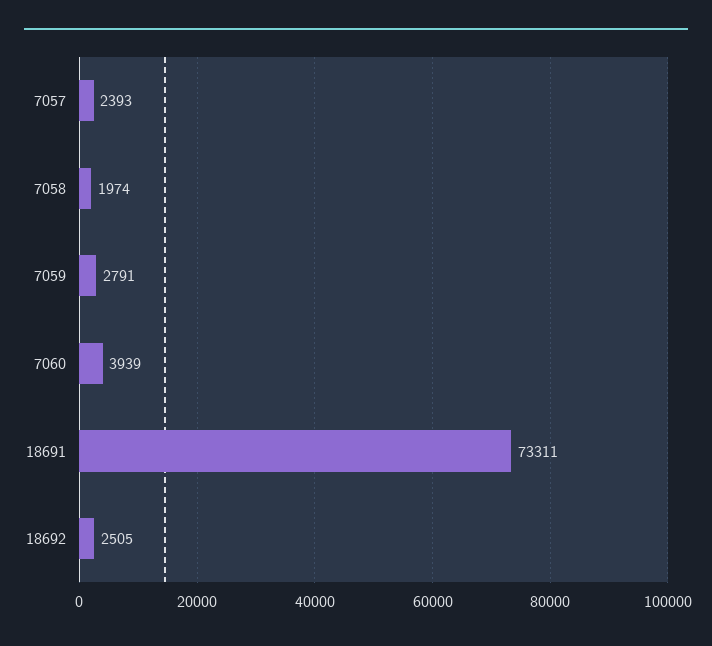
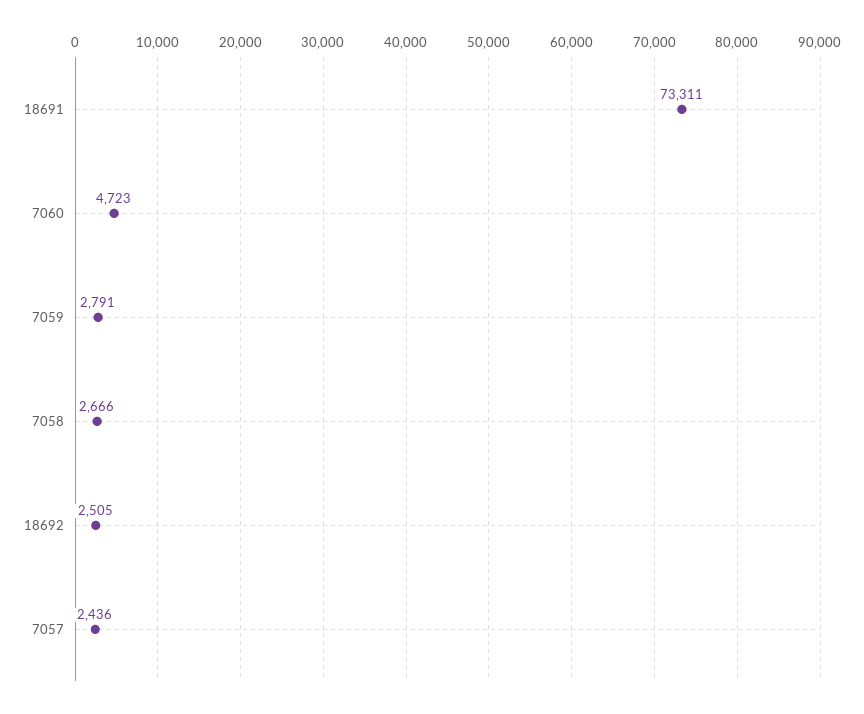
7057: 2393 -> 2436
7058: 1974 -> 2666
7060: 3939 -> 4723

